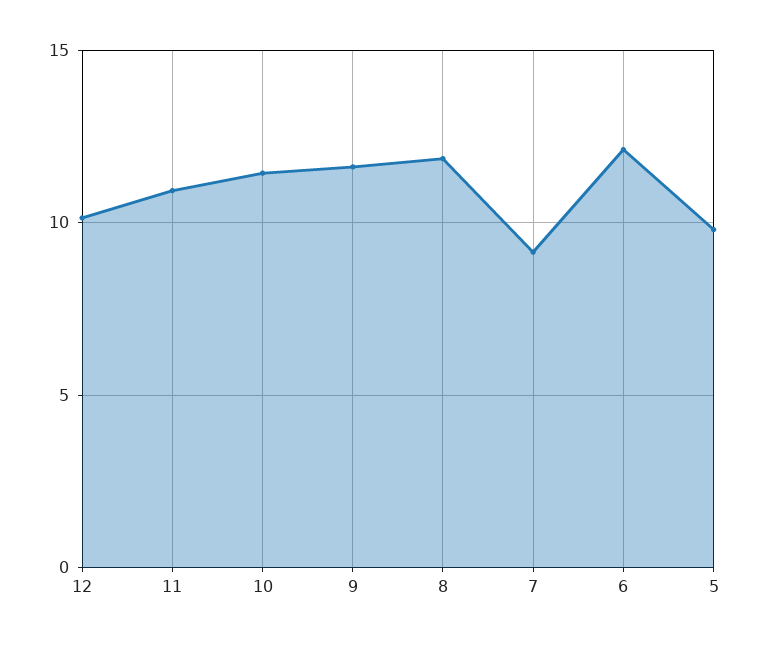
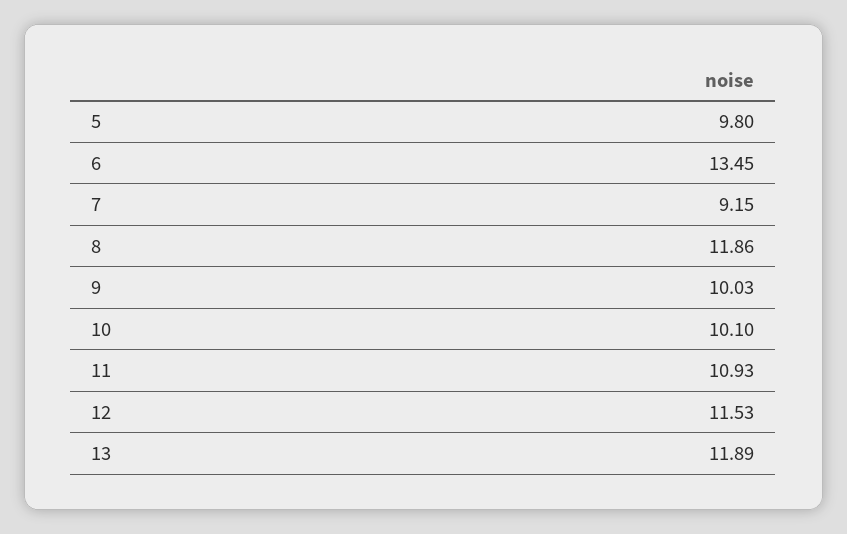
12: 10 -> 11.53
10: 11.5 -> 10.1
9: 11.5 -> 10.03
6: 12 -> 13.45
13: none -> 11.89

